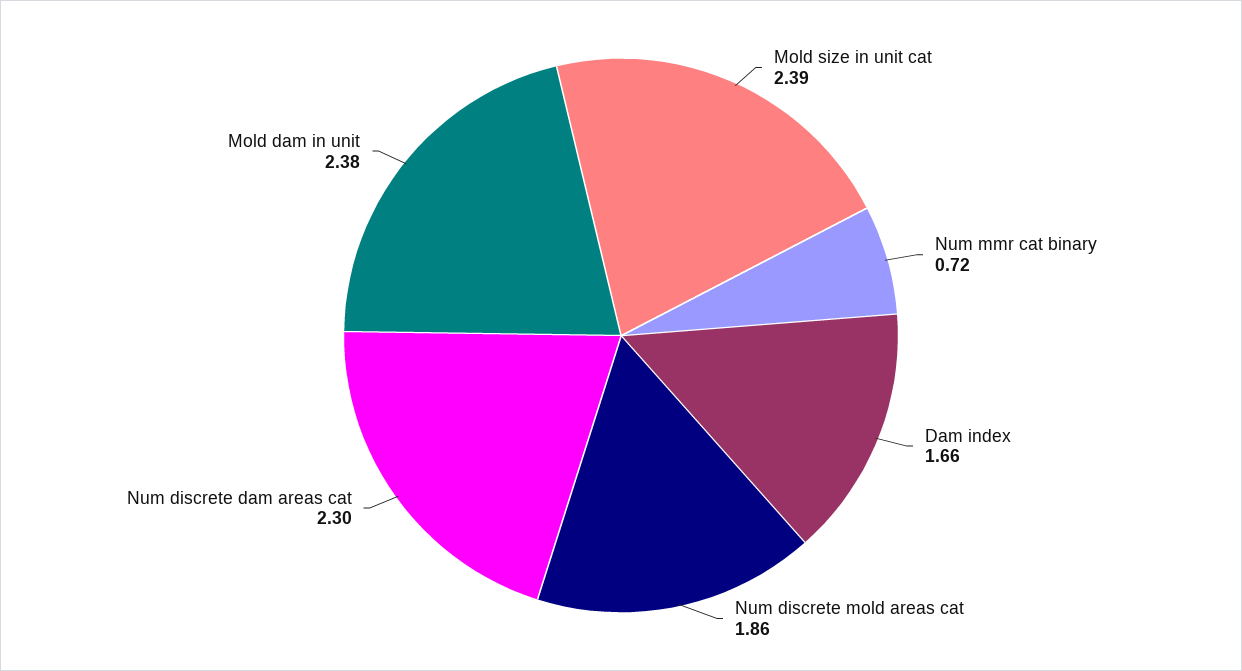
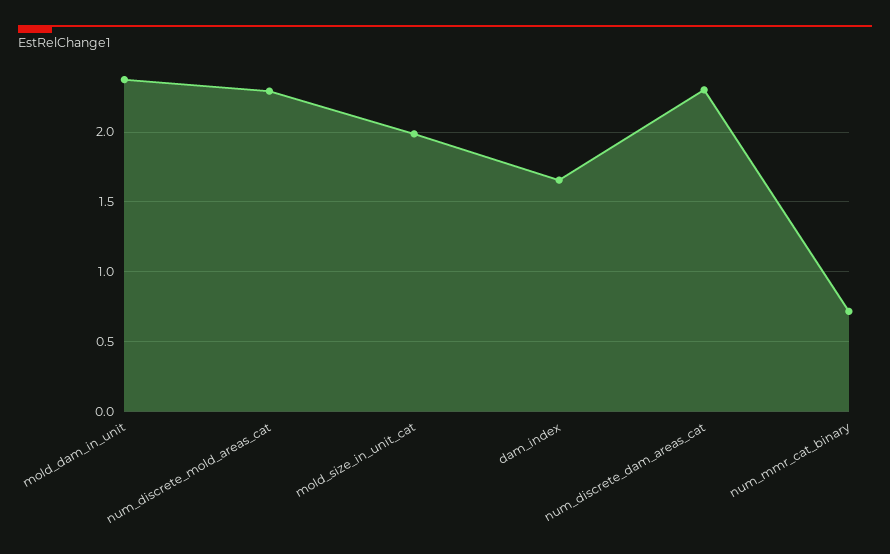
Mold size in unit cat: 2.39 -> 2
Num discrete mold areas cat: 1.86 -> 2.3

